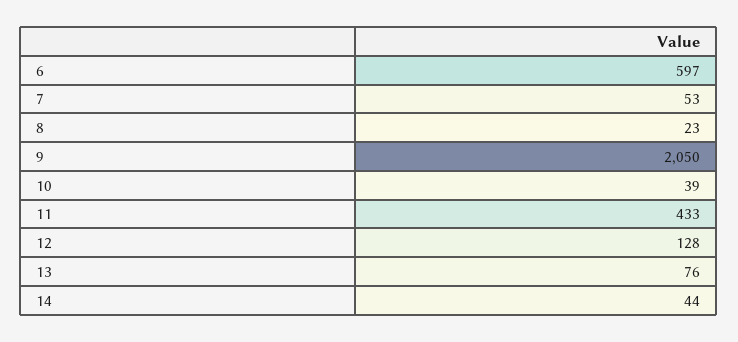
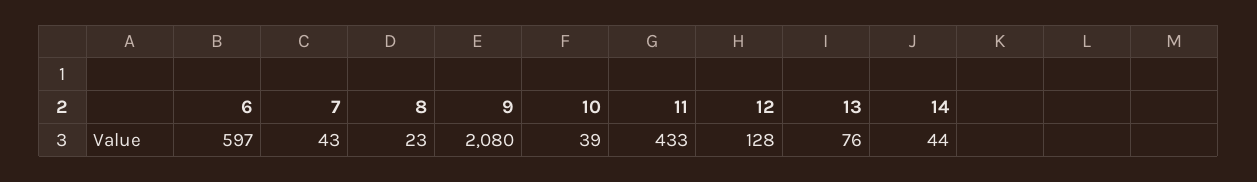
7: 53 -> 43
9: 2050 -> 2080

